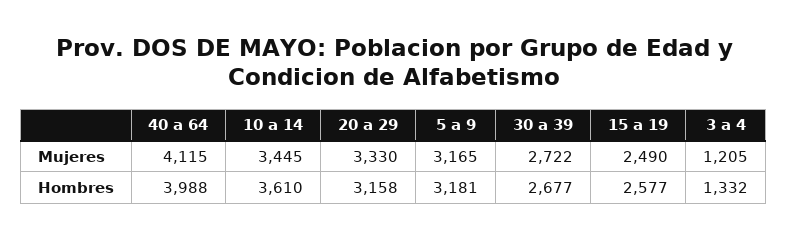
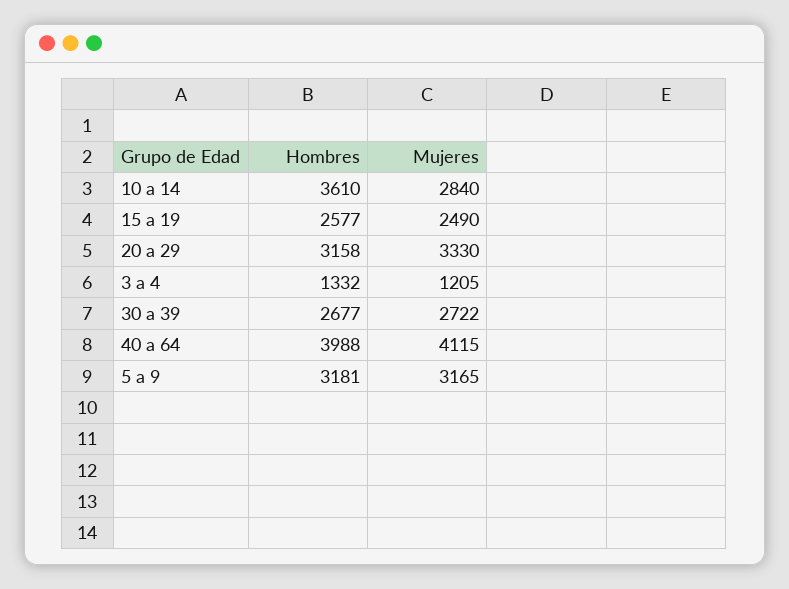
10 a 14, Mujeres: 3445 -> 2840

